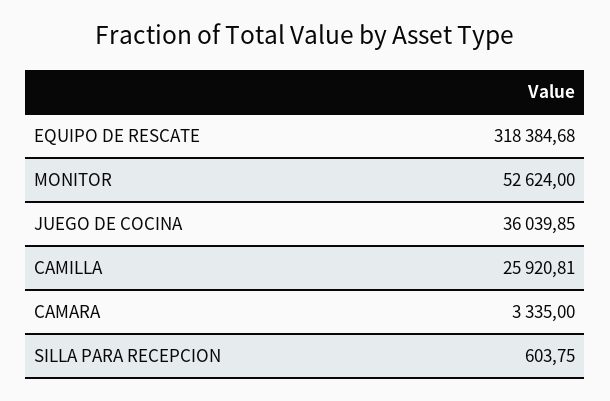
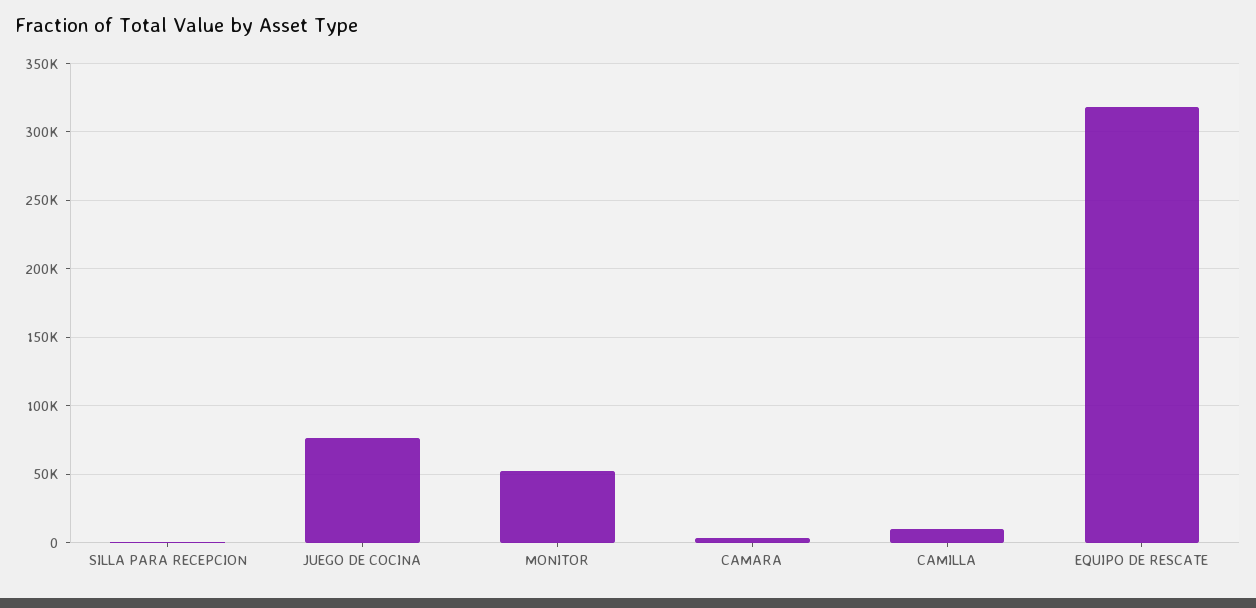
JUEGO DE COCINA: 36039.85 -> 75000
CAMILLA: 25920.81 -> 10000

